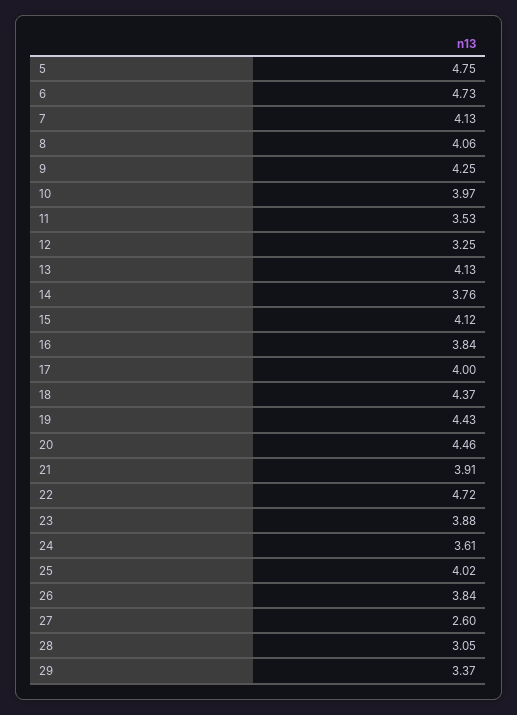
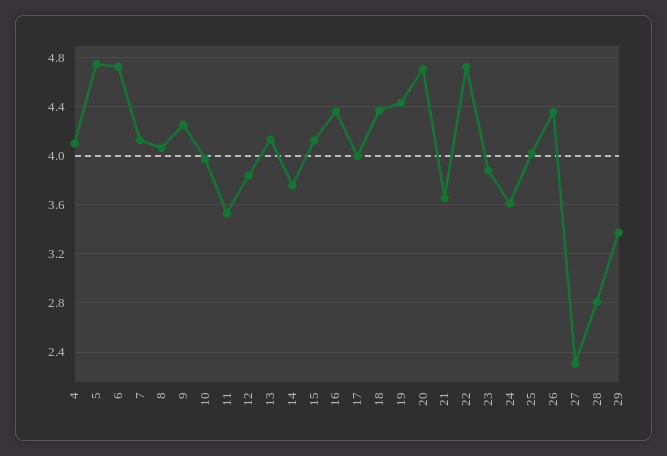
12: 3.25 -> 3.85
16: 3.84 -> 4.35
20: 4.46 -> 4.7
21: 3.91 -> 3.65
26: 3.84 -> 4.35
27: 2.6 -> 2.3
28: 3.05 -> 2.8
4: none -> 4.1

